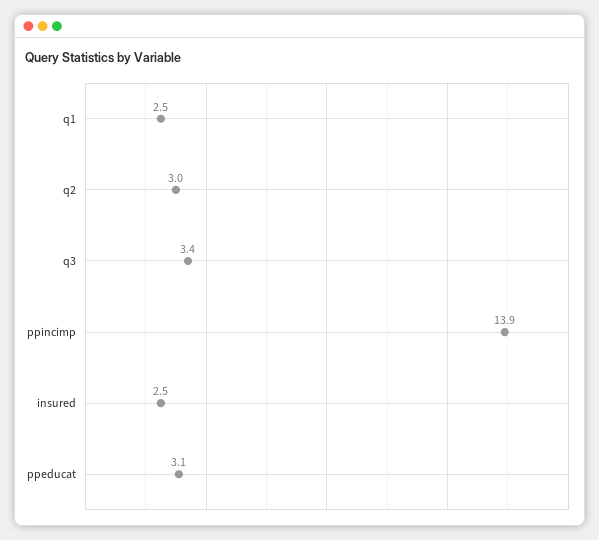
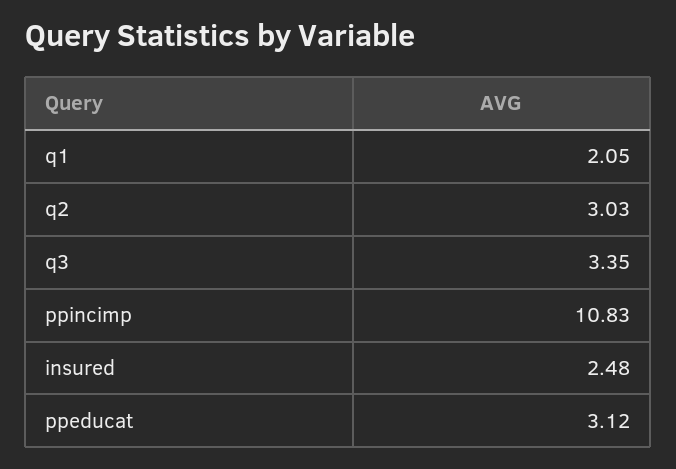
q1: 2.5 -> 2.05
ppincimp: 13.9 -> 10.83

